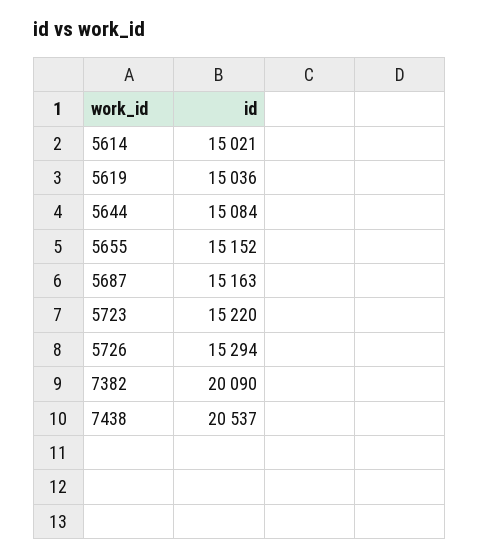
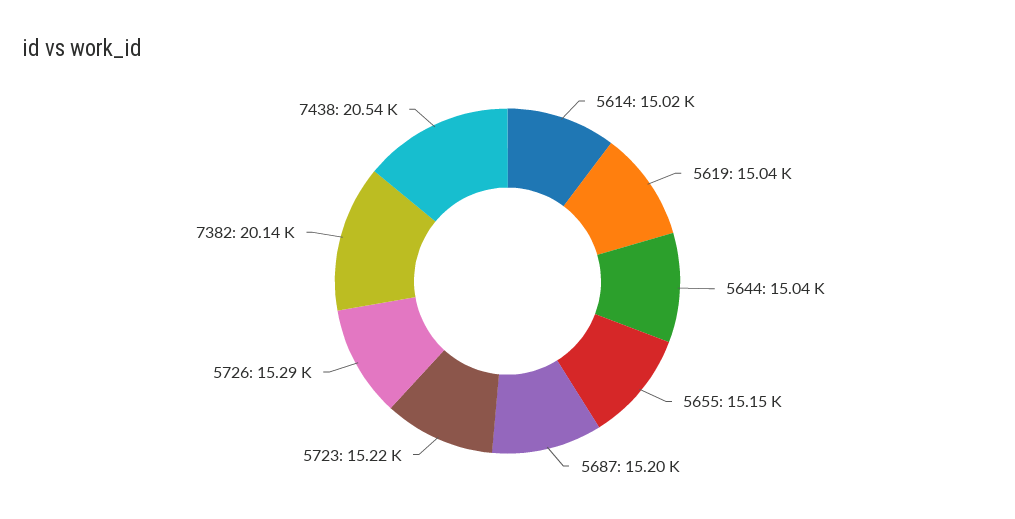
5644: 15084 -> 15040
5687: 15163 -> 15200
7382: 20090 -> 20140

